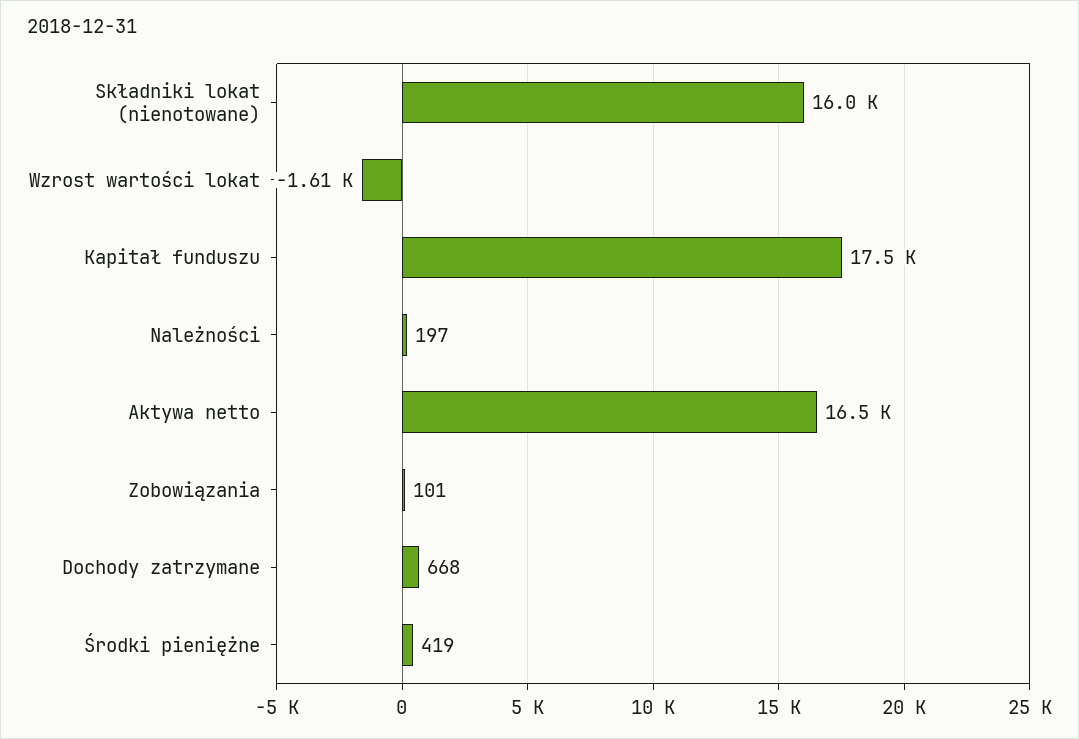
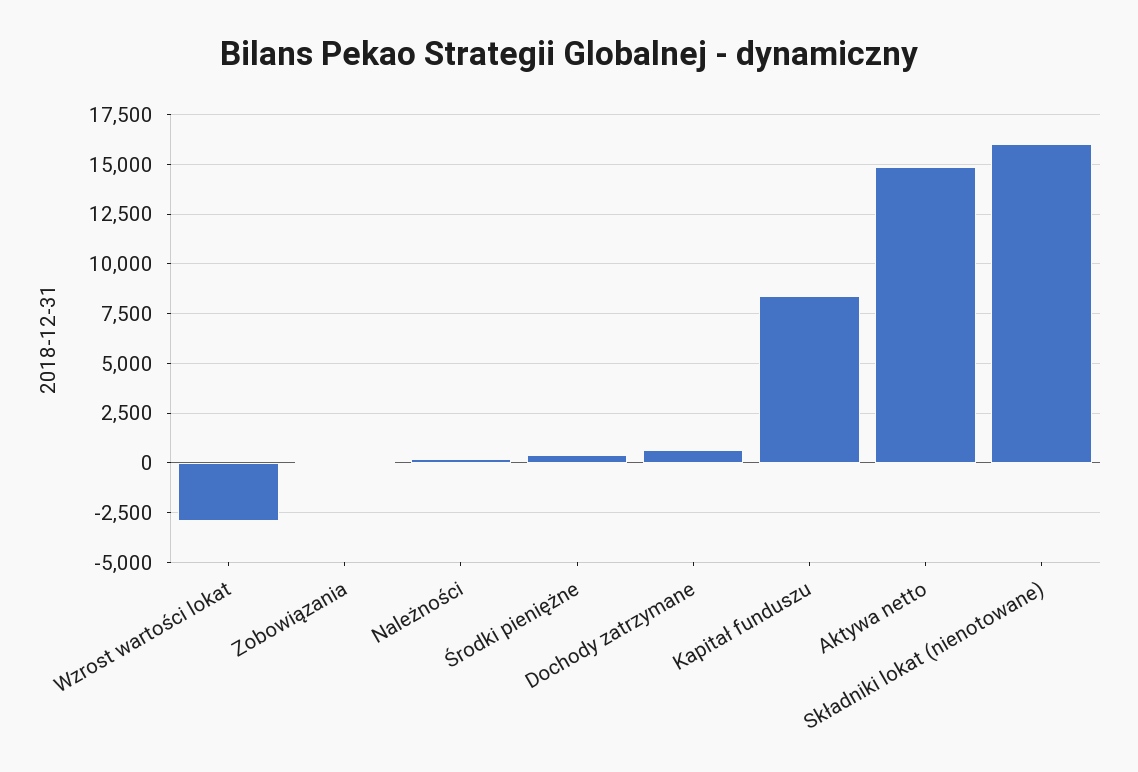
Wzrost wartości lokat: -1610 -> -3000
Kapitał funduszu: 17500 -> 8500
Aktywa netto: 16500 -> 15000

